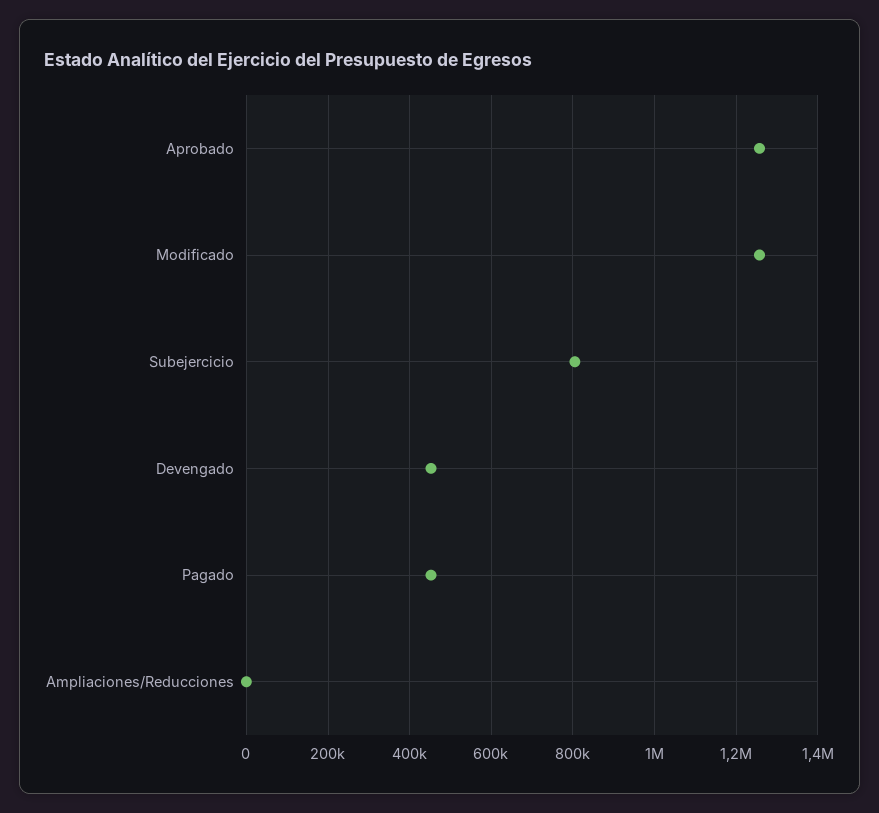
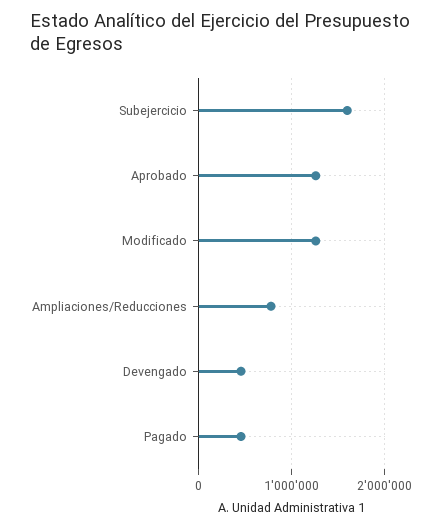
Subejercicio: 800000 -> 1600000
Ampliaciones/Reducciones: 0 -> 800000

